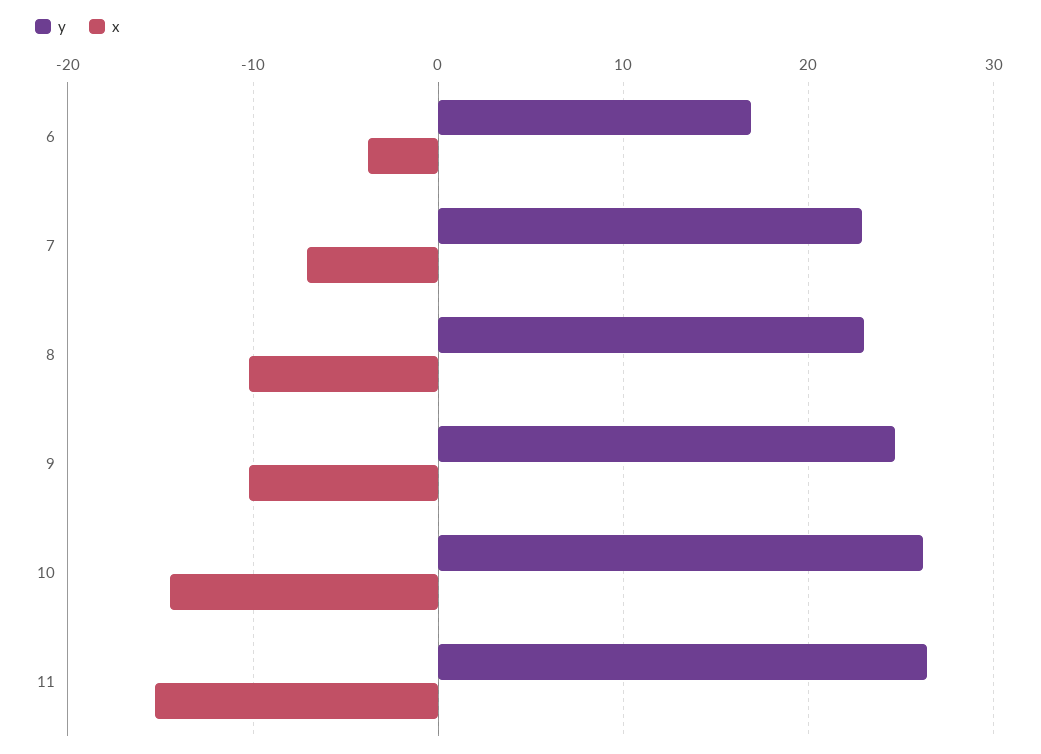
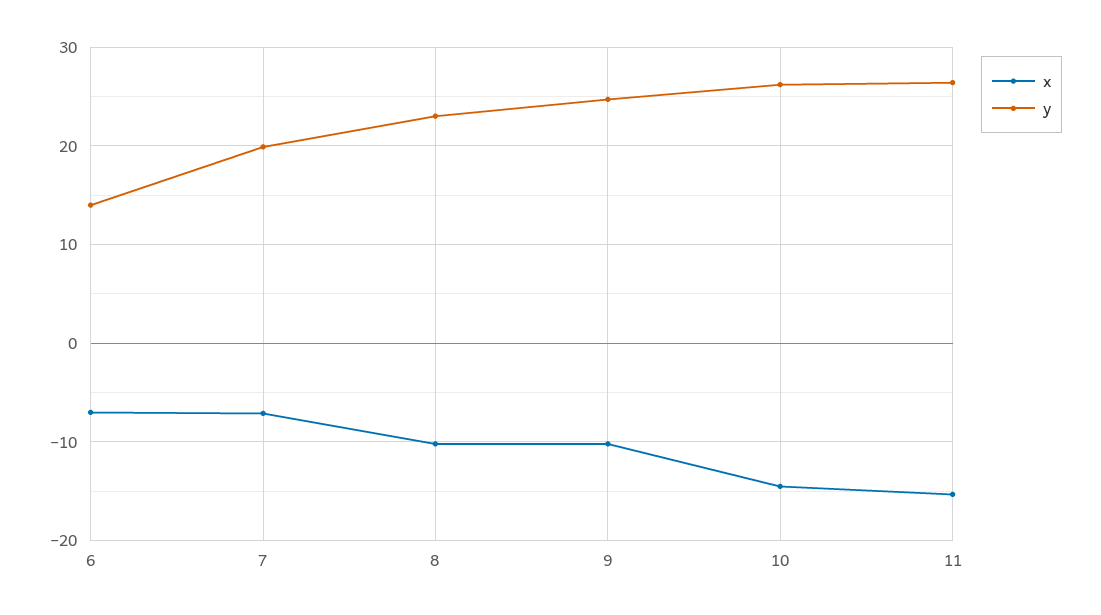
y, 6: 17 -> 14
x, 6: -4 -> -7
y, 7: 23 -> 20

